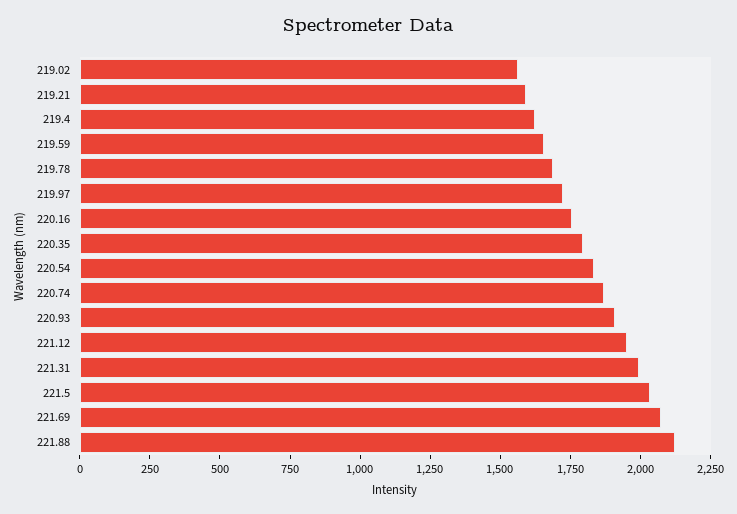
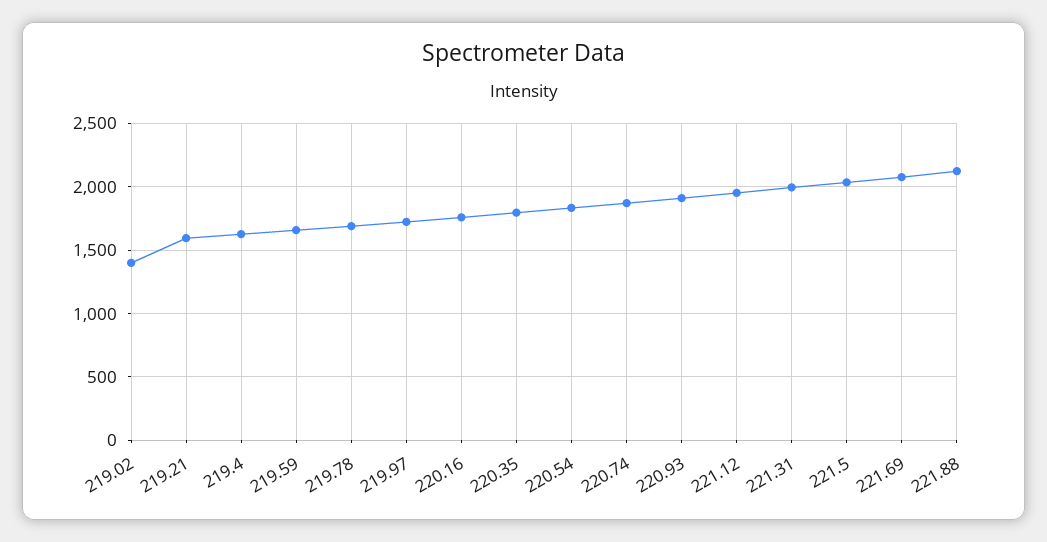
219.02: 1550 -> 1400

